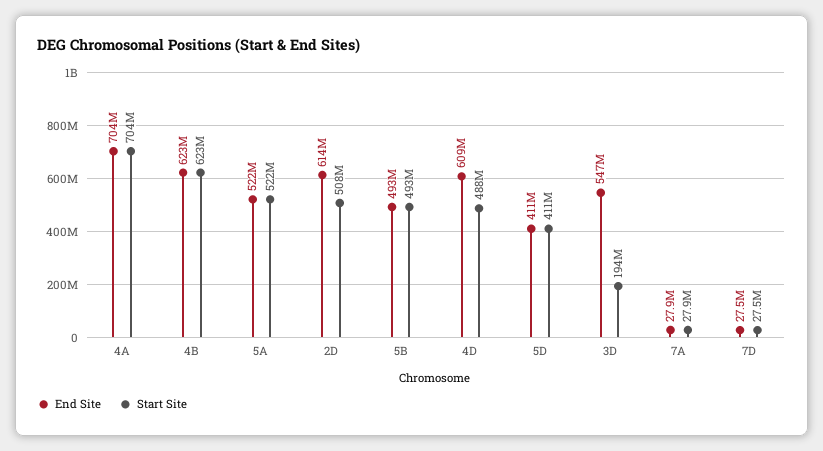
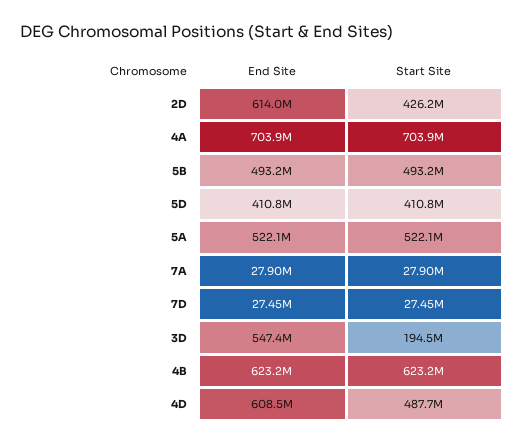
Start Site, 2D: 508000000 -> 426200000

